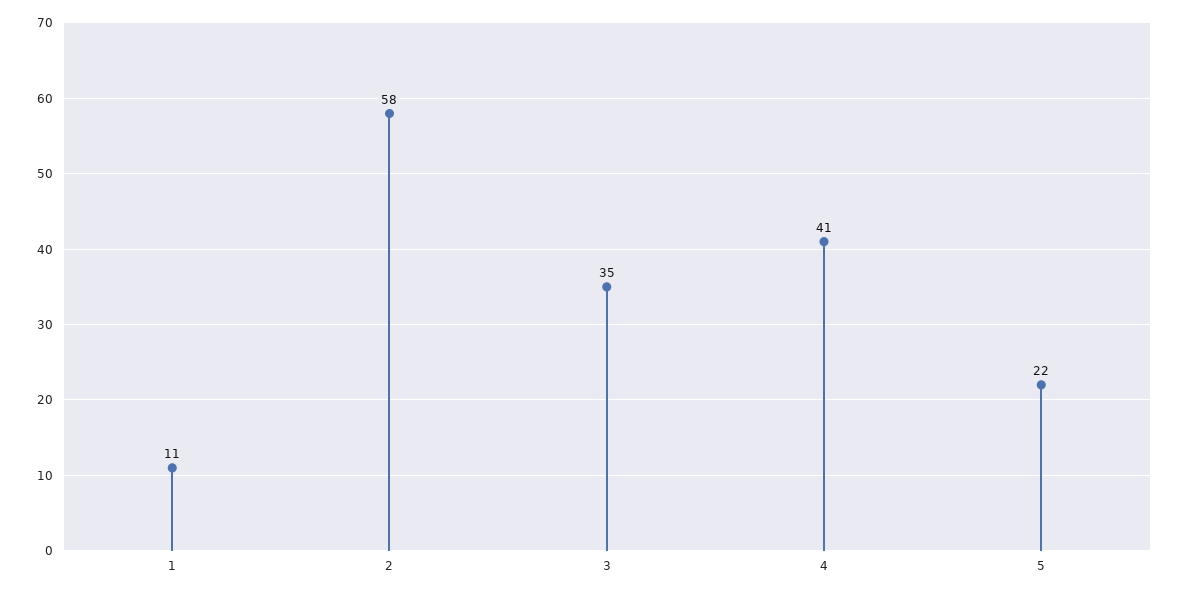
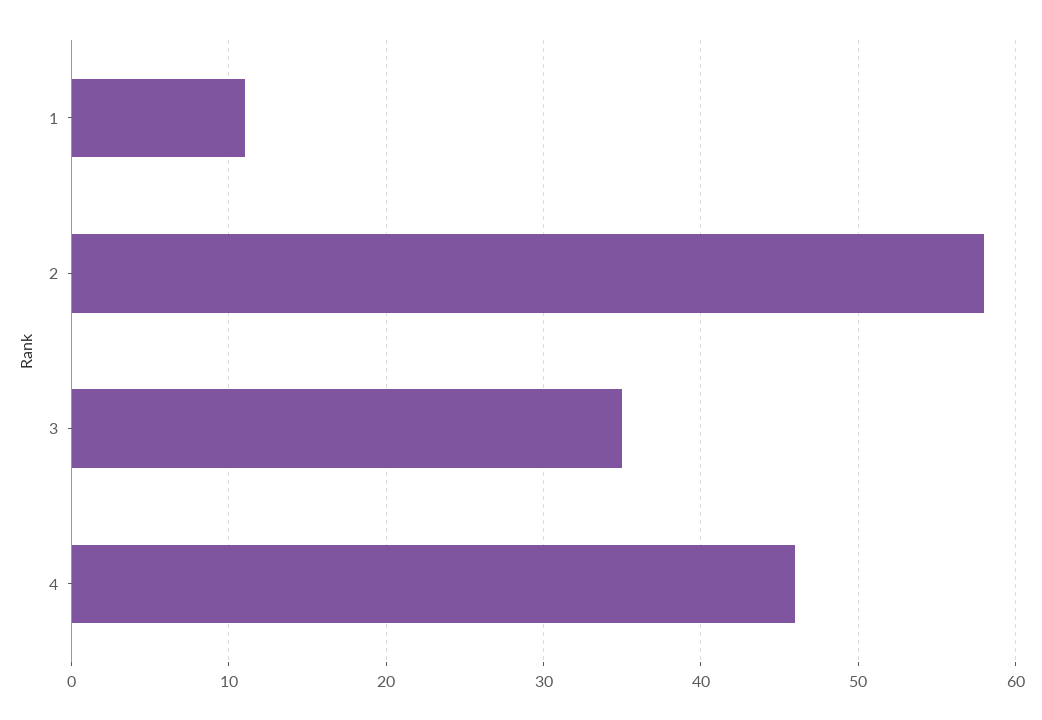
4: 41 -> 46
5: 22 -> none

